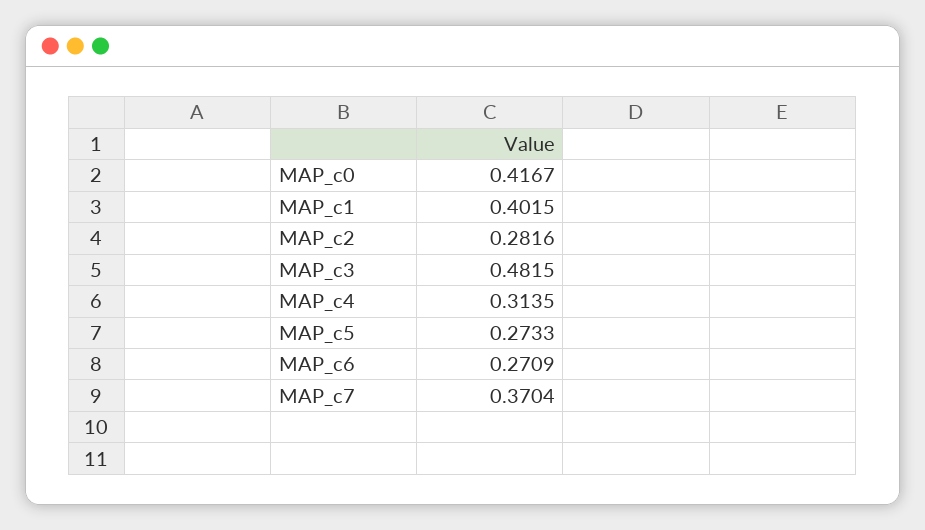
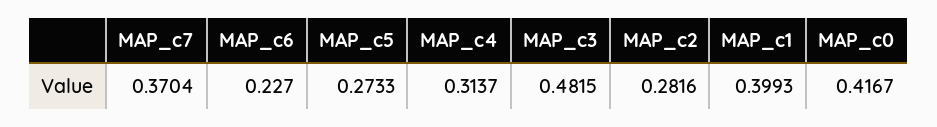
MAP_c1: 0.4015 -> 0.3993
MAP_c4: 0.3135 -> 0.3137
MAP_c6: 0.2709 -> 0.227

